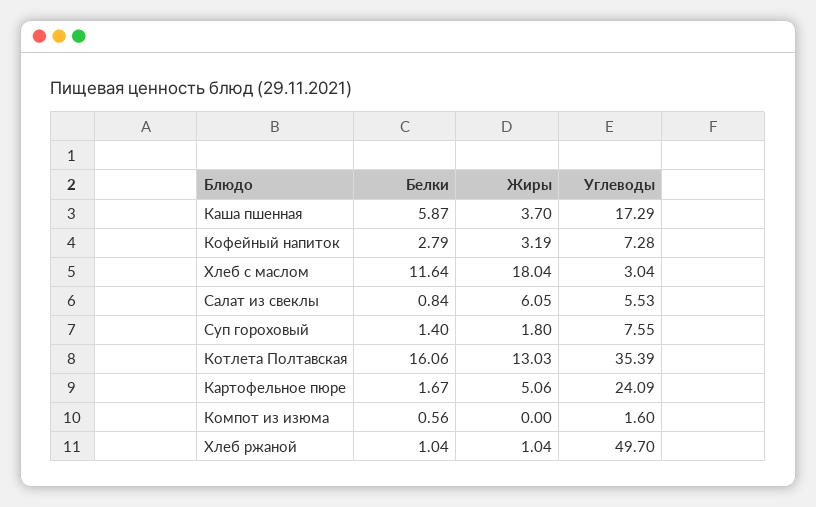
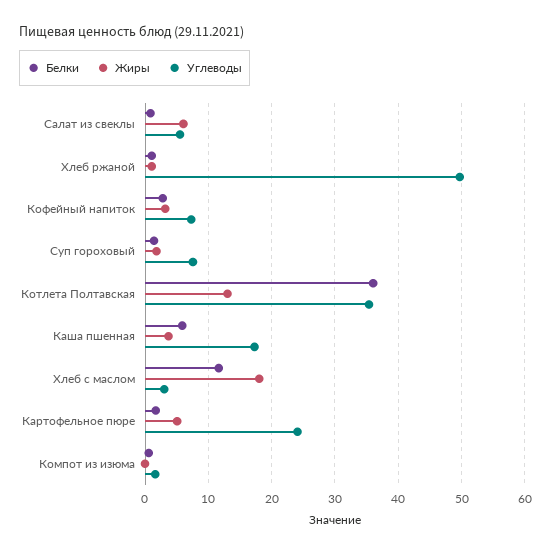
Белки, Котлета Полтавская: 16.06 -> 36

